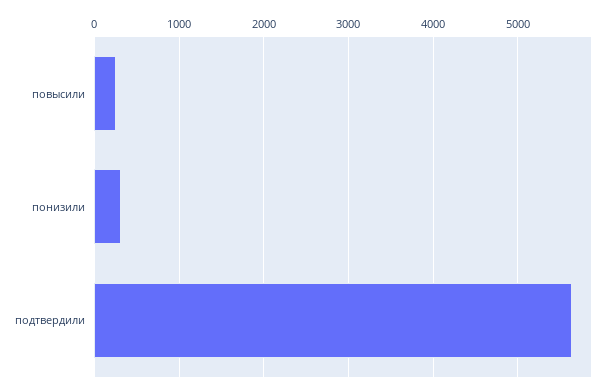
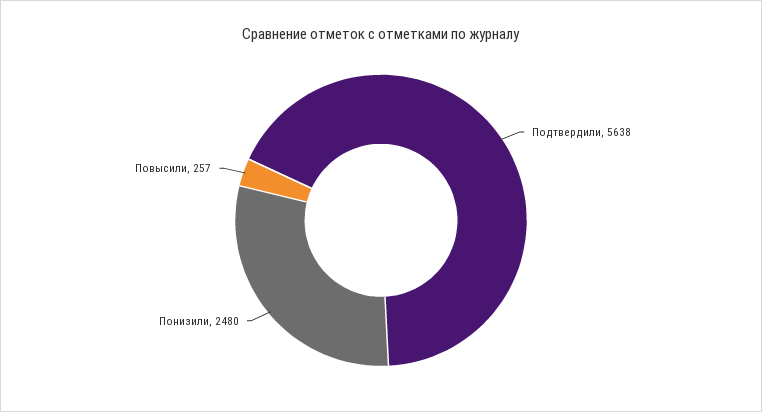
понизили: 300 -> 2480

